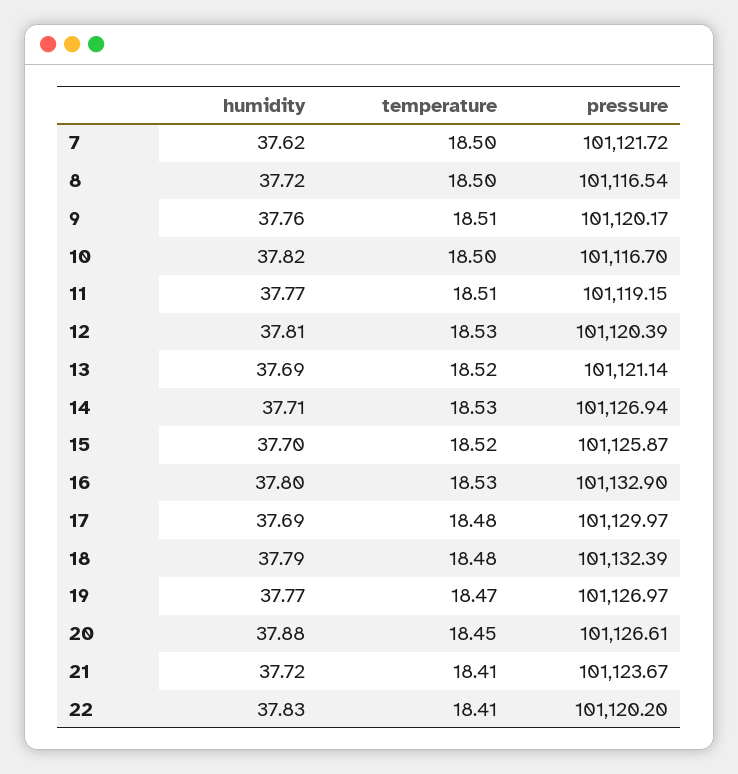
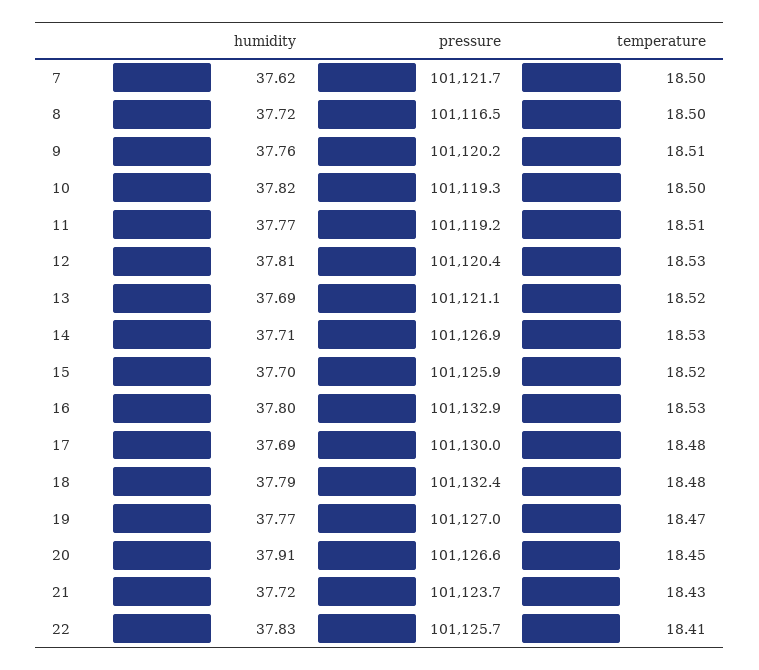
pressure, 10: 101116.7 -> 101119.3
humidity, 20: 37.88 -> 37.91
temperature, 21: 18.41 -> 18.43
pressure, 22: 101120.2 -> 101125.7

